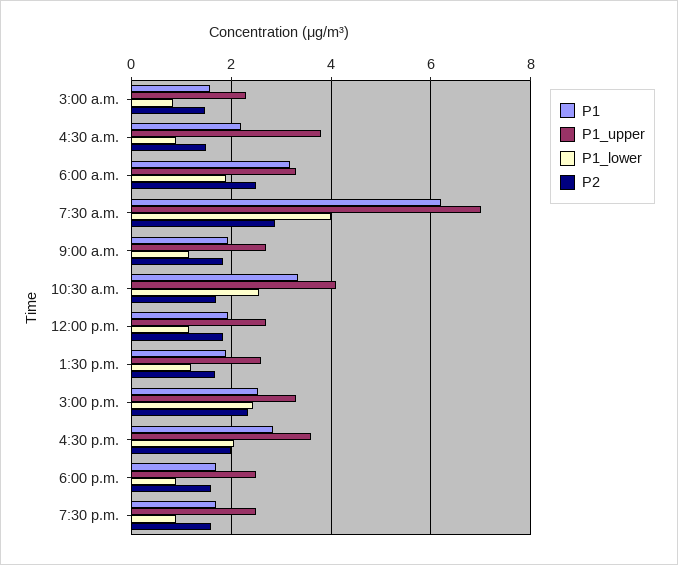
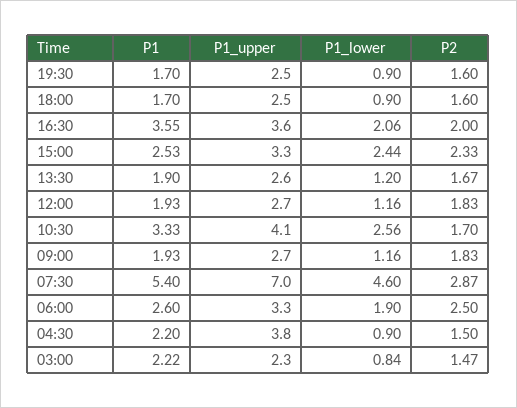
P1, 3:00 a.m.: 1.6 -> 2.22
P1, 6:00 a.m.: 3.2 -> 2.6
P1, 7:30 a.m.: 6.2 -> 5.4
P1_lower, 7:30 a.m.: 4 -> 4.6
P1, 4:30 p.m.: 2.8 -> 3.55

